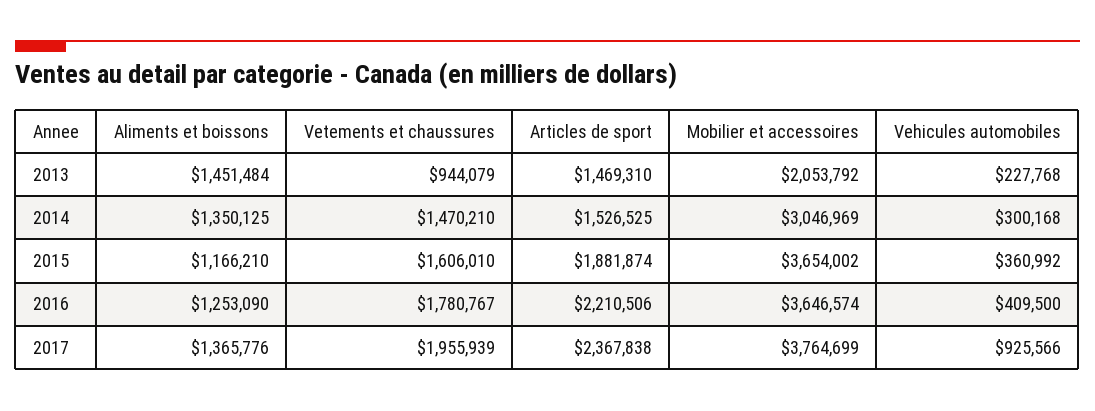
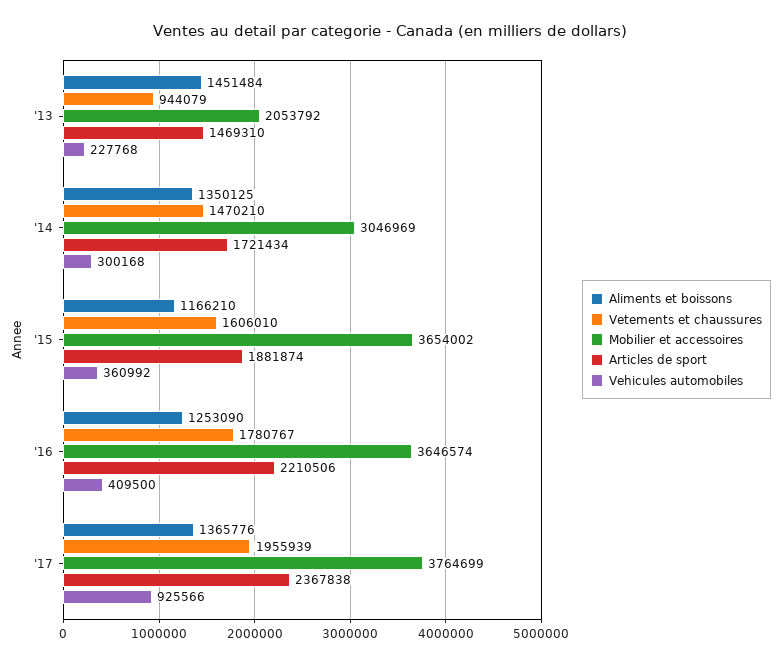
Articles de sport, 2014: 1526525 -> 1721434

